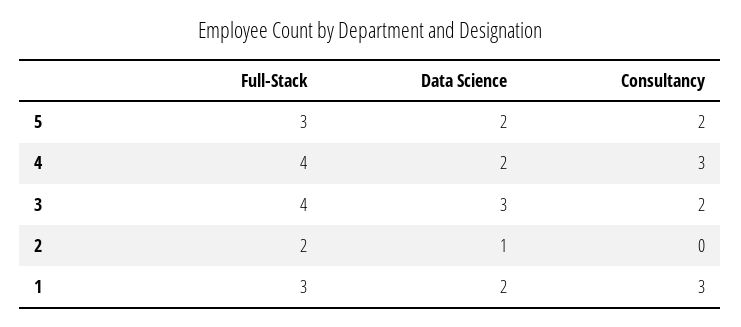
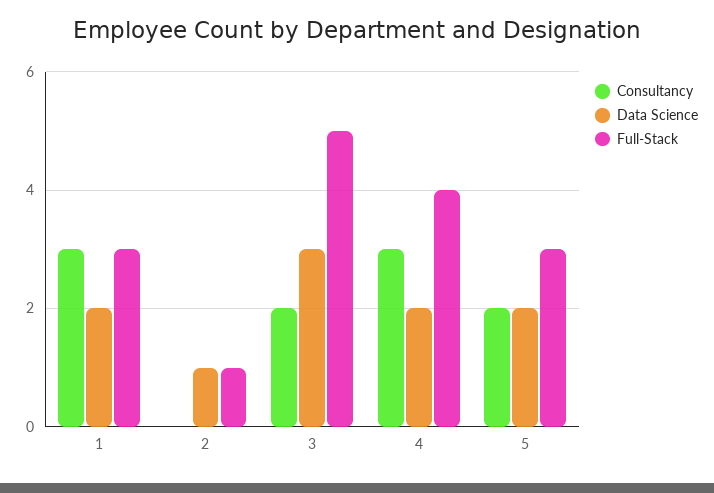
Full-Stack, 3: 4 -> 5
Full-Stack, 2: 2 -> 1

